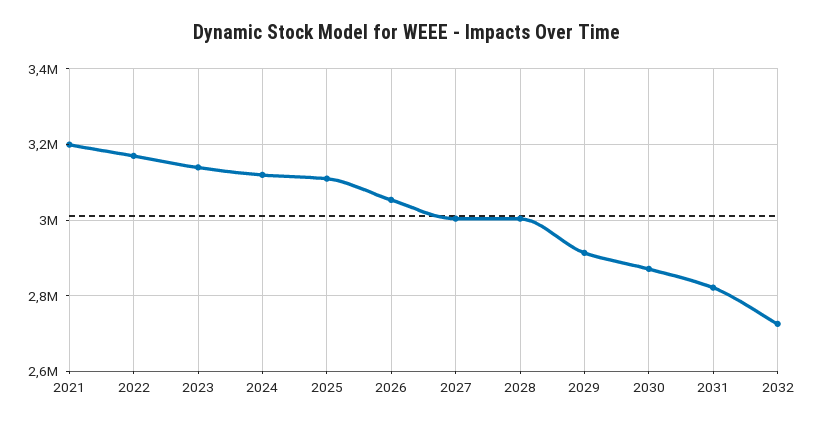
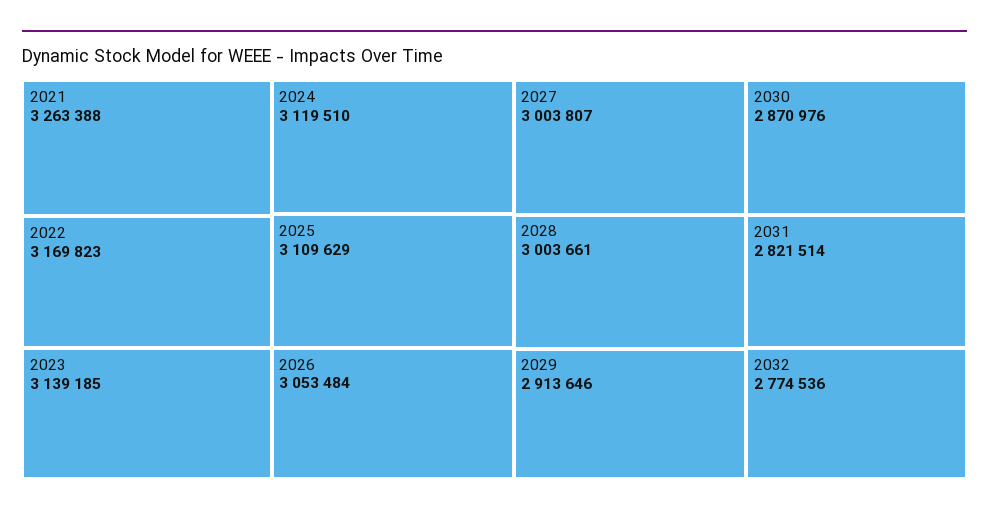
2021: 3200000 -> 3263388
2032: 2720000 -> 2774536

